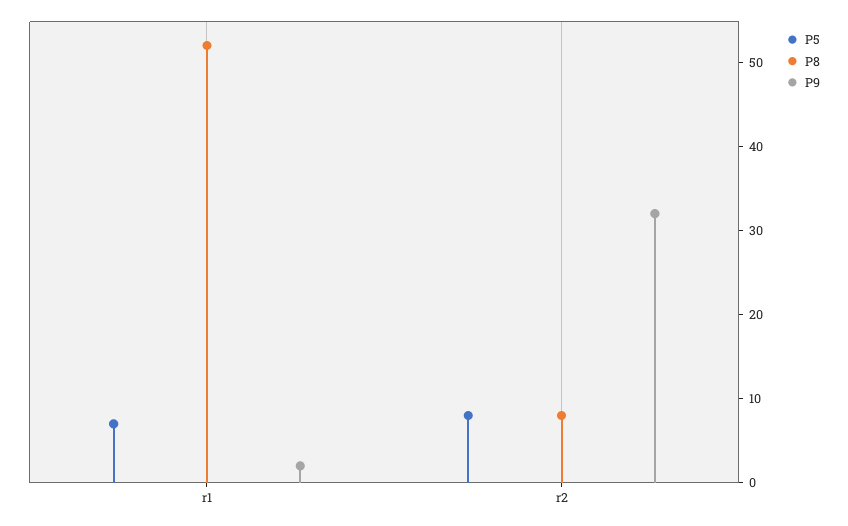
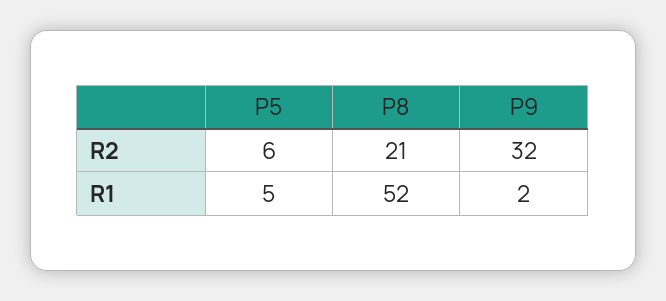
P5, r1: 7 -> 5
P5, r2: 8 -> 6
P8, r2: 8 -> 21

